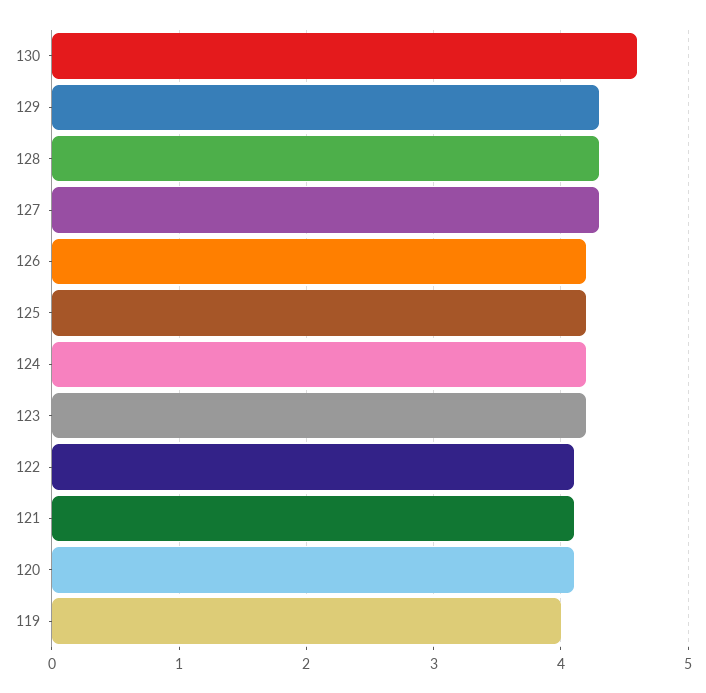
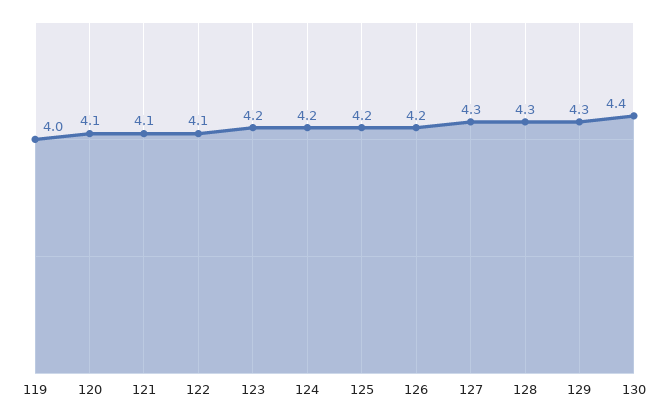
130: 4.6 -> 4.4

